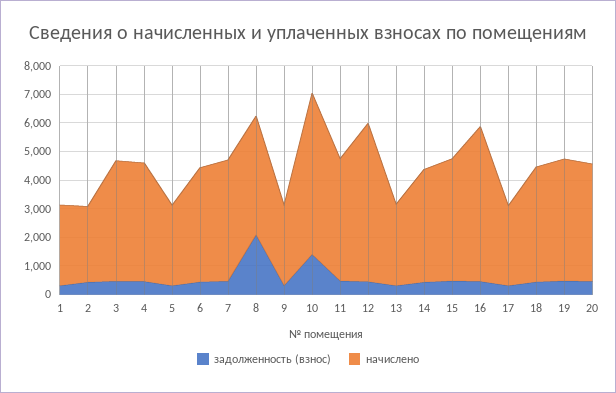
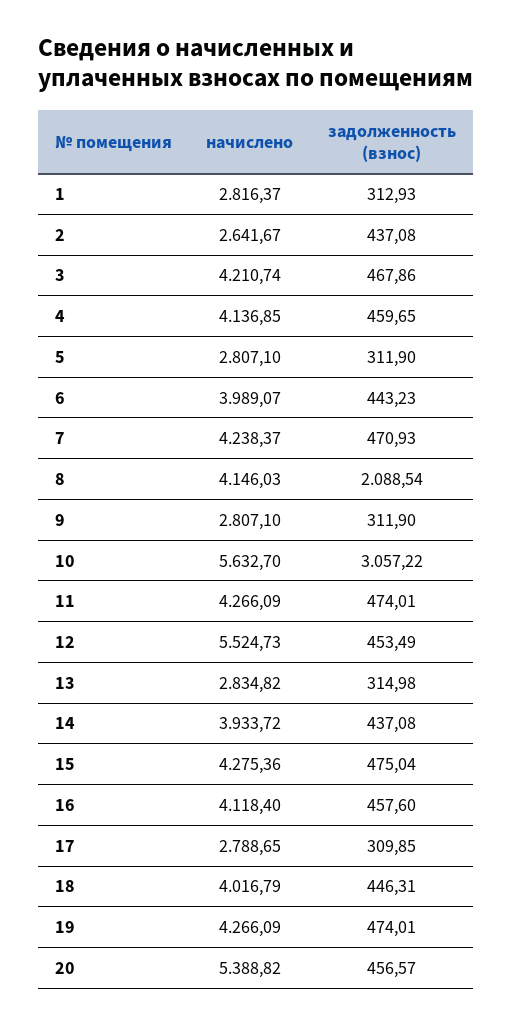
задолженность (взнос), 10: 1500 -> 3057.22
начислено, 16: 5500 -> 4118.4
начислено, 20: 4000 -> 5388.82

